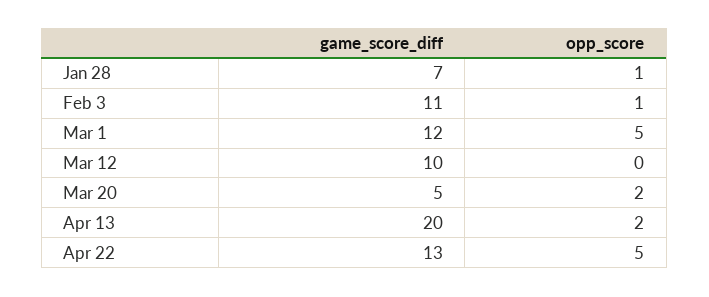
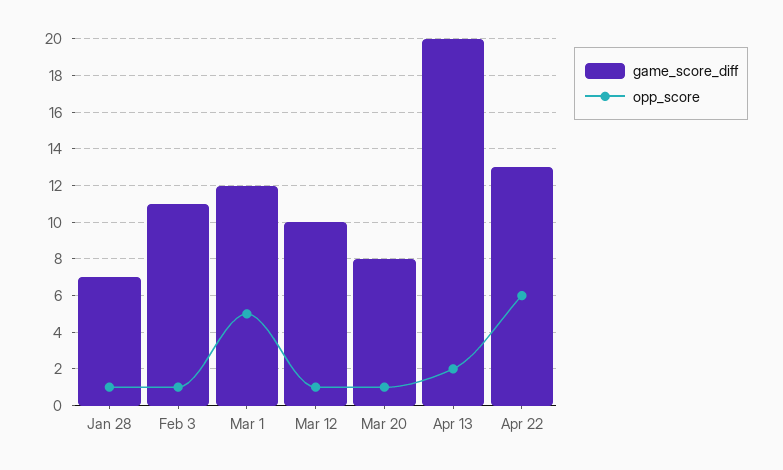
opp_score, Mar 12: 0 -> 1
game_score_diff, Mar 20: 5 -> 8
opp_score, Mar 20: 2 -> 1
opp_score, Apr 22: 5 -> 6

